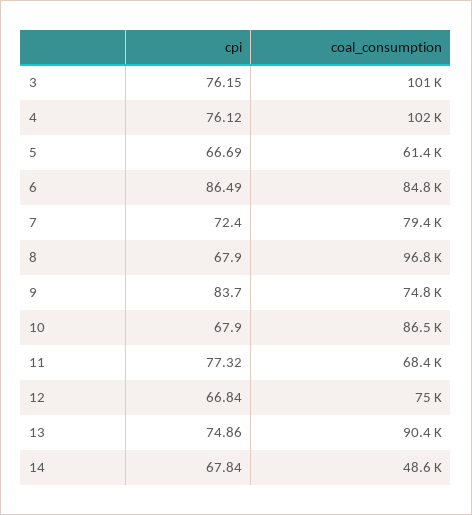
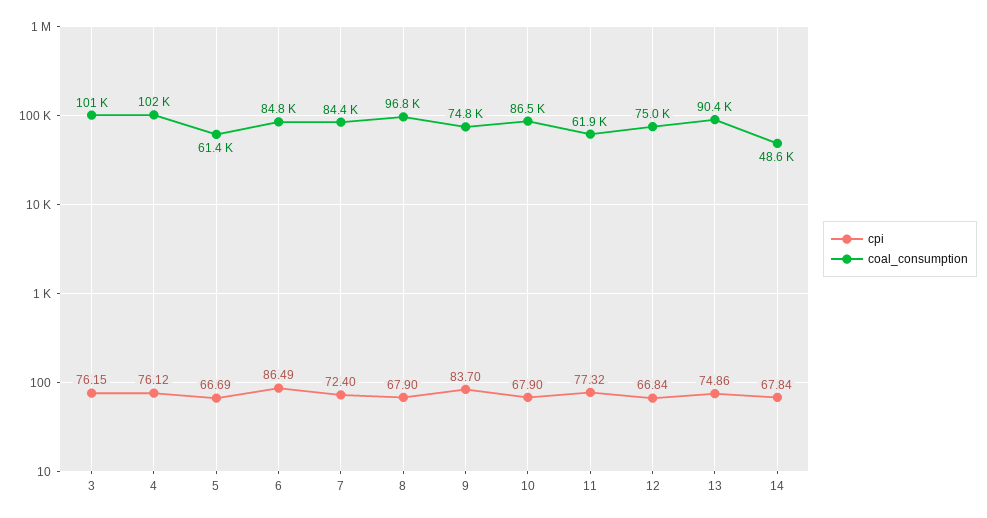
coal_consumption, 7: 79400 -> 84400
coal_consumption, 11: 68400 -> 61900

